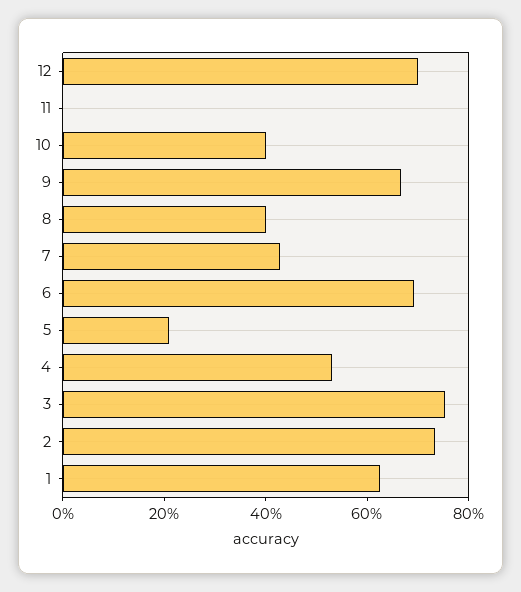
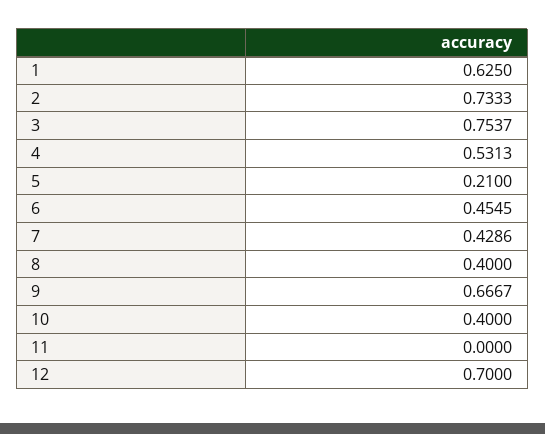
6: 0.7 -> 0.4545

